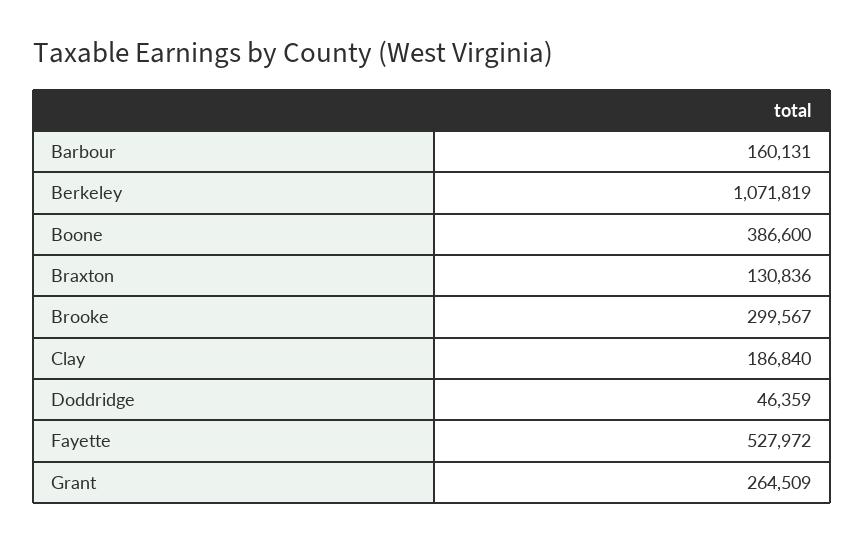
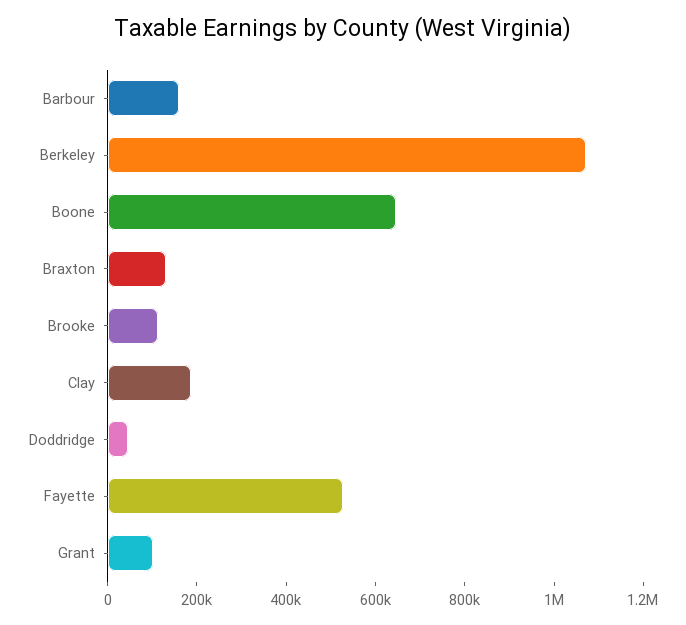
Boone: 386600 -> 650000
Brooke: 299567 -> 100000
Grant: 264509 -> 100000

